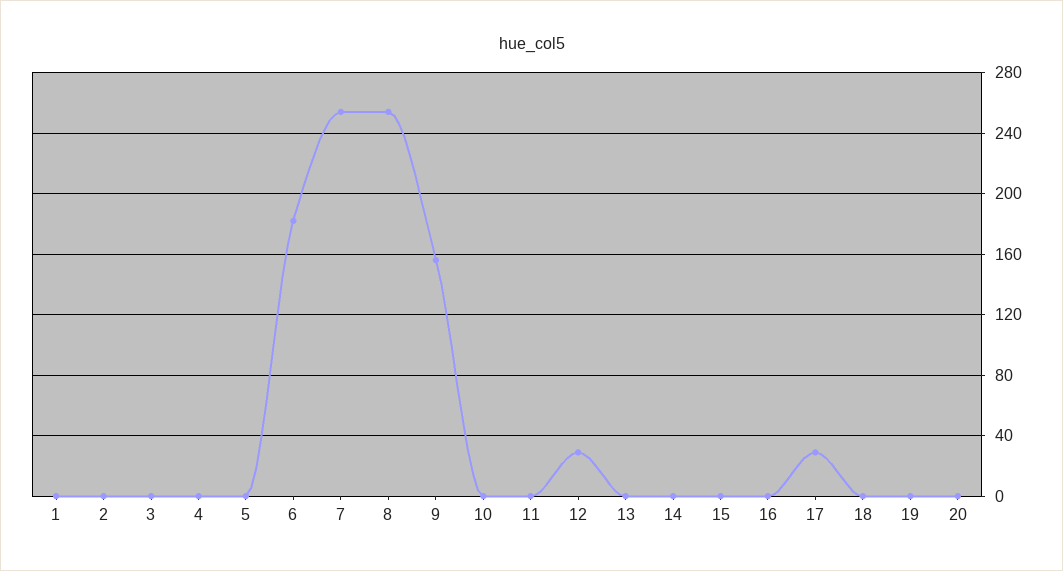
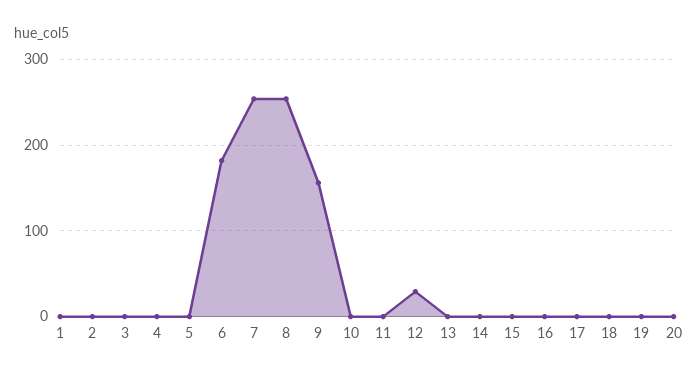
17: 30 -> 0

